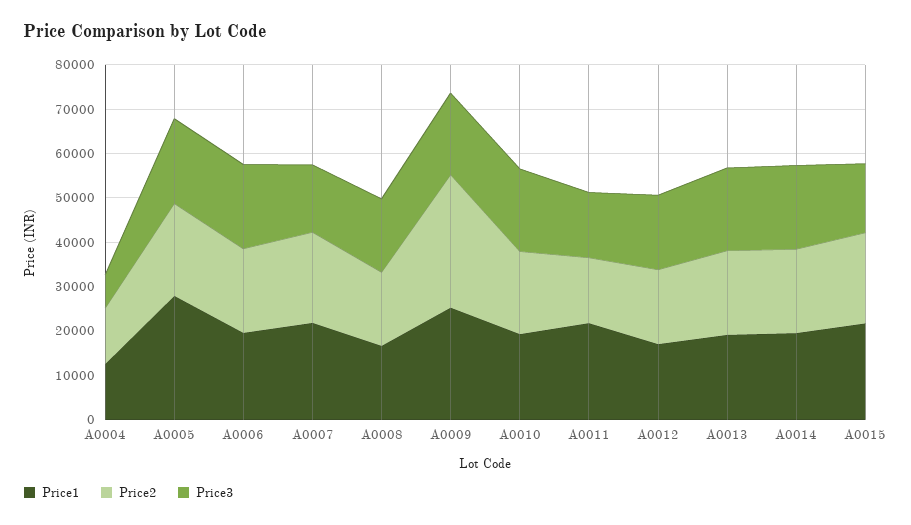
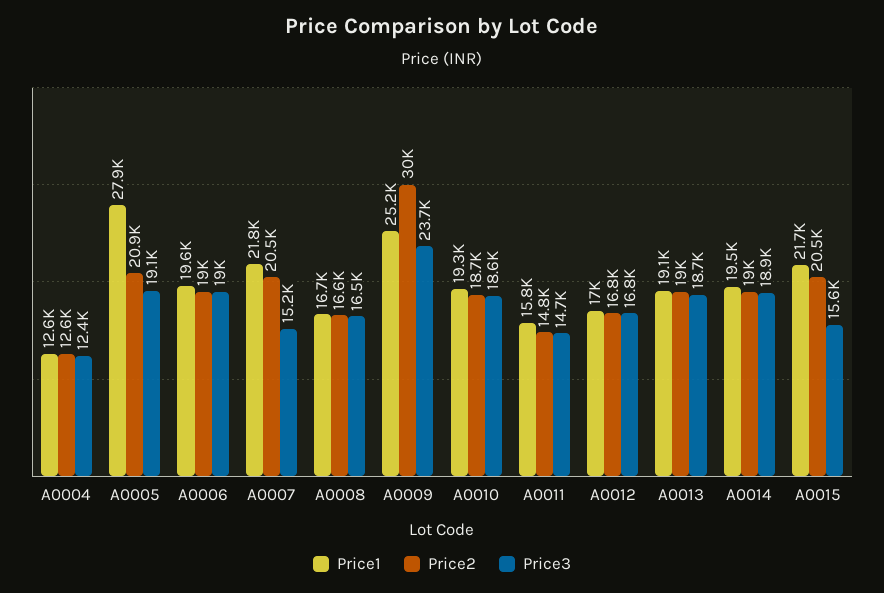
Price3, A0004: 8000 -> 12400
Price3, A0009: 18000 -> 23700
Price1, A0011: 22000 -> 15800

